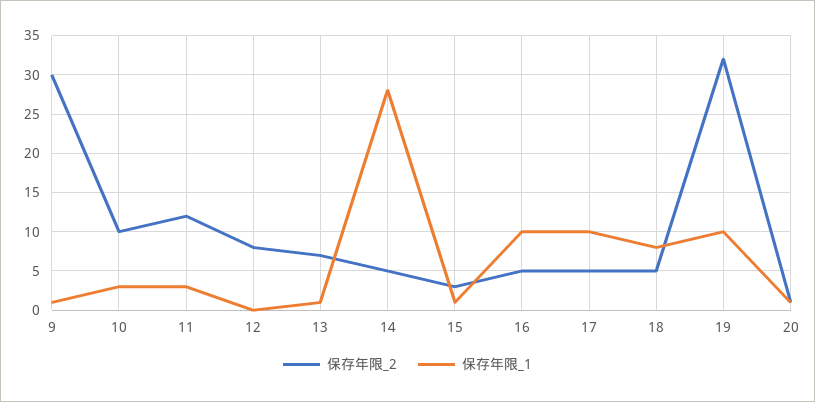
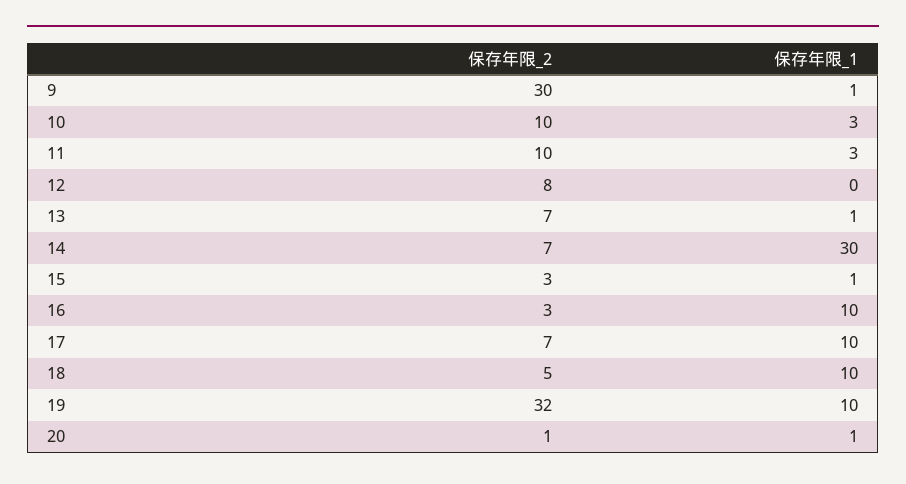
保存年限_2, 11: 12 -> 10
保存年限_2, 14: 5 -> 7
保存年限_1, 14: 28 -> 30
保存年限_2, 16: 5 -> 3
保存年限_2, 17: 5 -> 7
保存年限_1, 18: 8 -> 10

